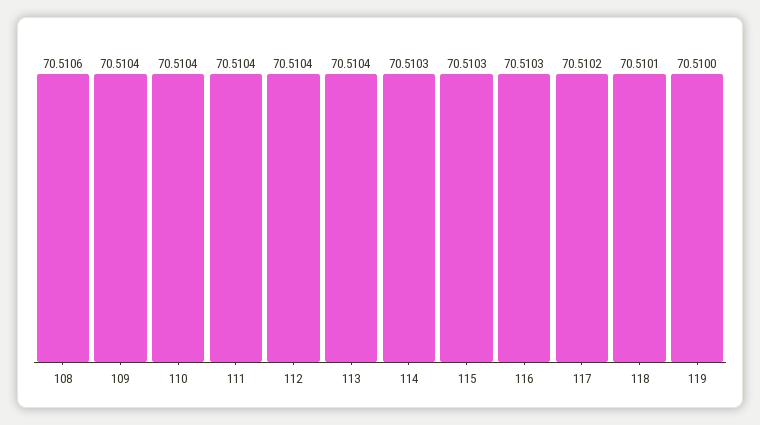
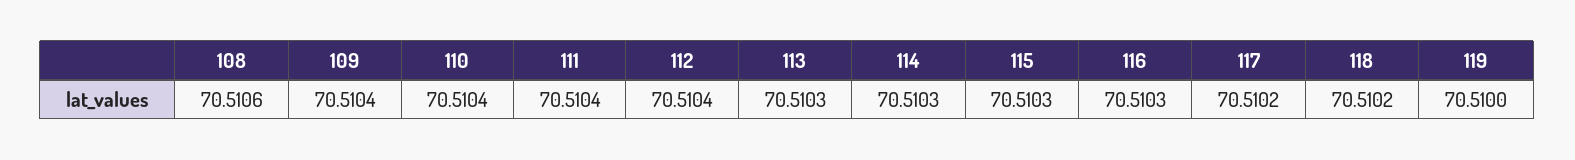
113: 70.5104 -> 70.5103
118: 70.5101 -> 70.5102

